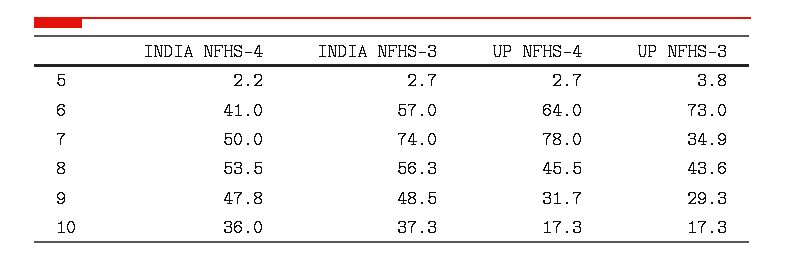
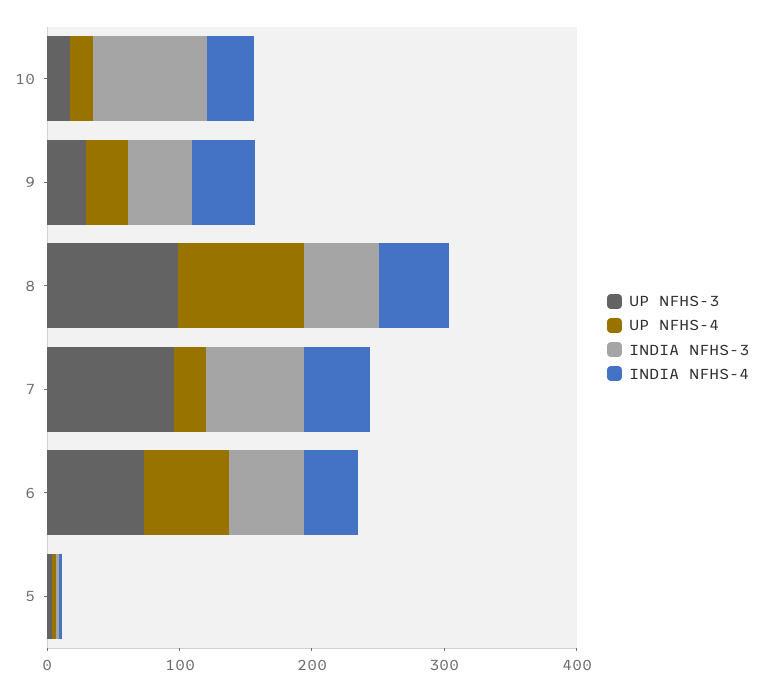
UP NFHS-4, 7: 78 -> 20
UP NFHS-3, 7: 34.9 -> 100
UP NFHS-4, 8: 45.5 -> 100
UP NFHS-3, 8: 43.6 -> 100
INDIA NFHS-3, 10: 37.3 -> 80

